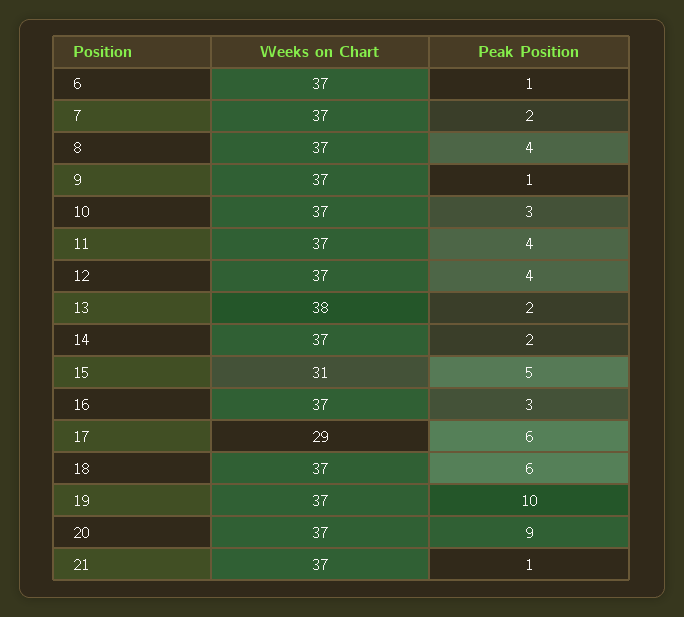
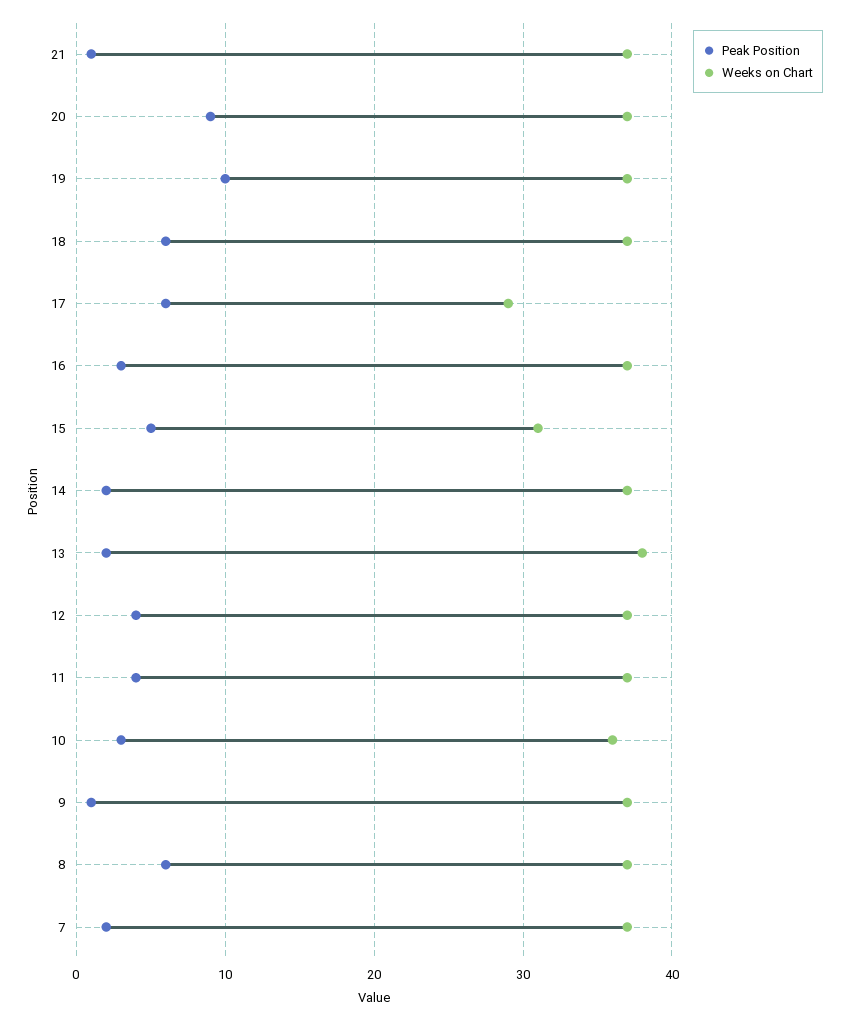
Weeks on Chart, 6: 37 -> none
Peak Position, 6: 1 -> none
Peak Position, 8: 4 -> 6
Weeks on Chart, 10: 37 -> 36

